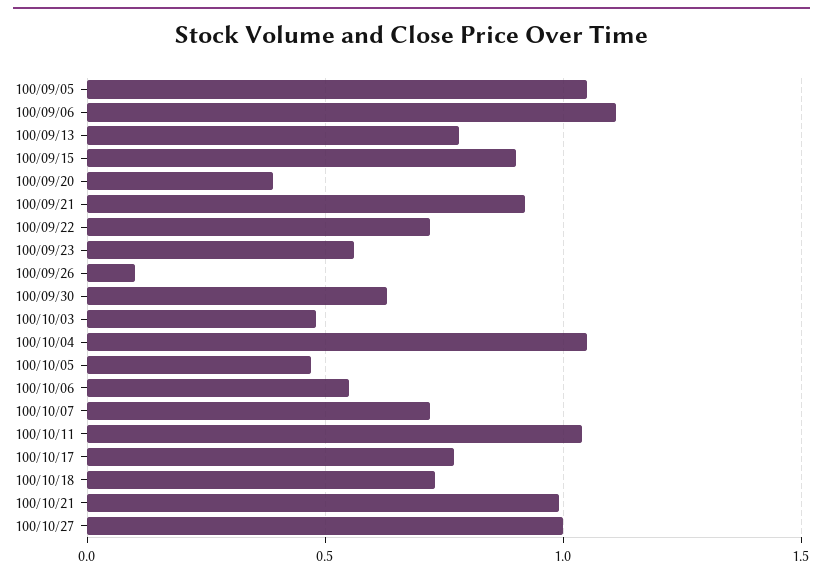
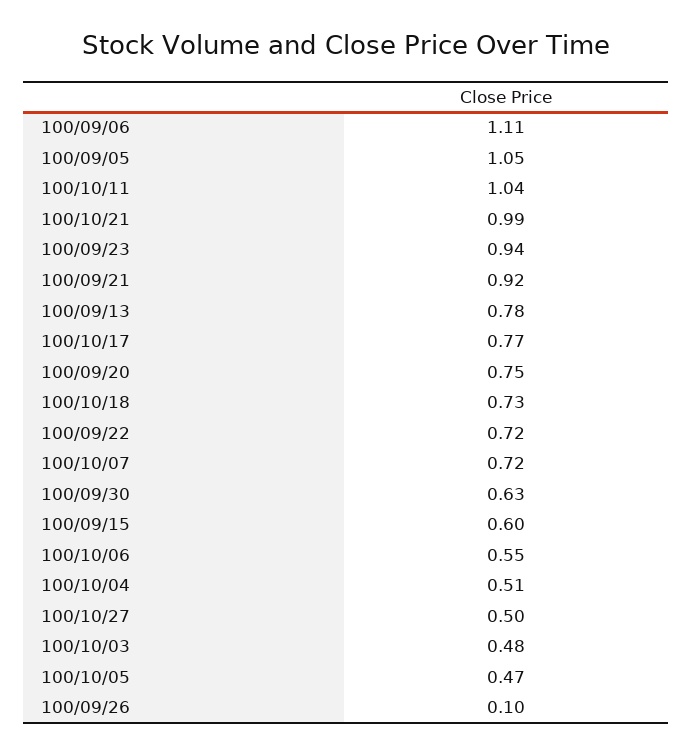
100/09/15: 0.9 -> 0.6
100/09/20: 0.4 -> 0.75
100/09/23: 0.55 -> 0.94
100/10/04: 1.05 -> 0.51
100/10/27: 1 -> 0.5

